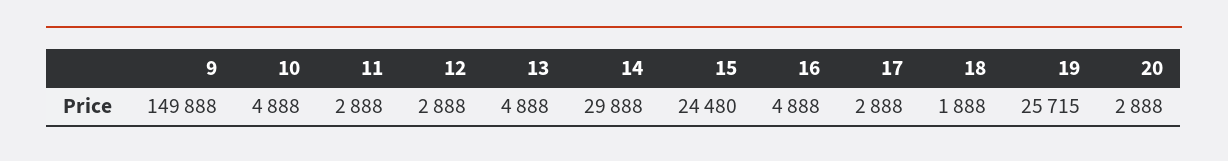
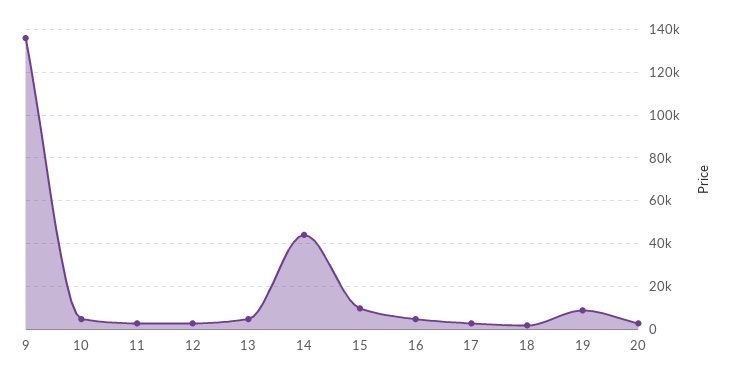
9: 149888 -> 135000
14: 29888 -> 45000
15: 24480 -> 10000
19: 25715 -> 10000

